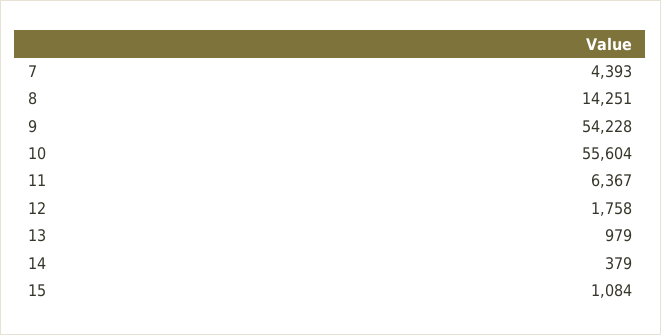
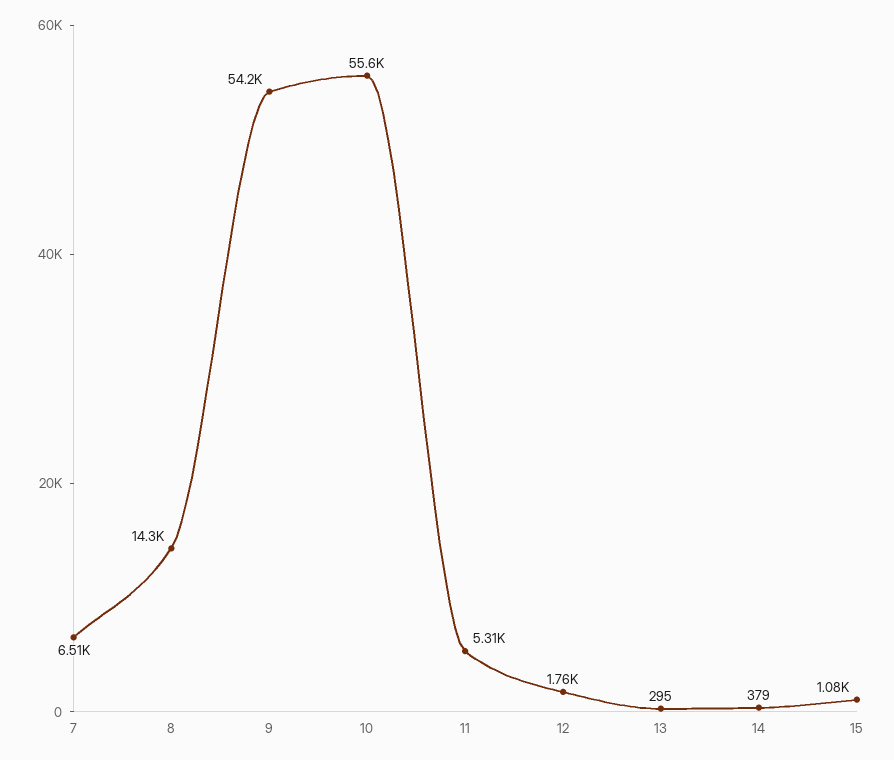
7: 4393 -> 6510
11: 6367 -> 5310
13: 979 -> 295

